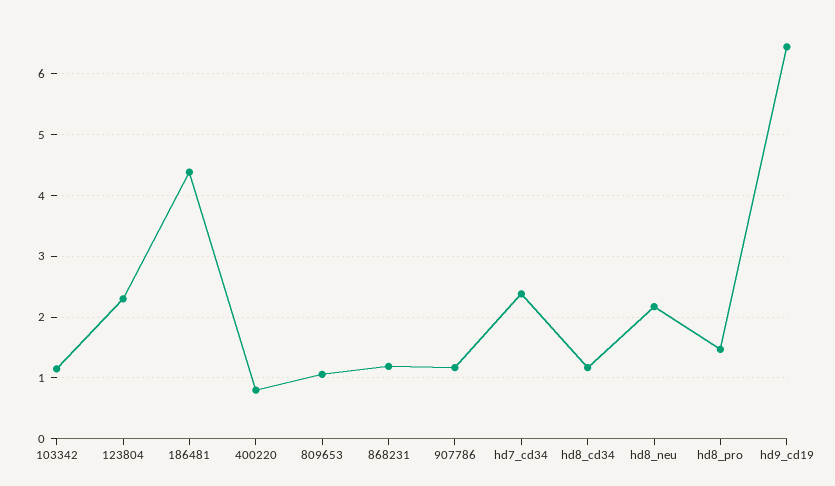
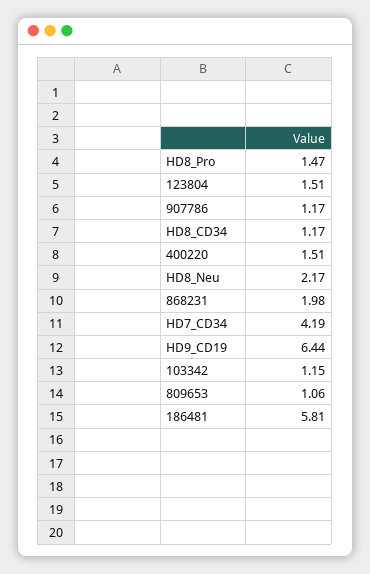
123804: 2.3 -> 1.51
186481: 4.4 -> 5.81
400220: 0.8 -> 1.51
868231: 1.2 -> 1.98
hd7_cd34: 2.4 -> 4.19

